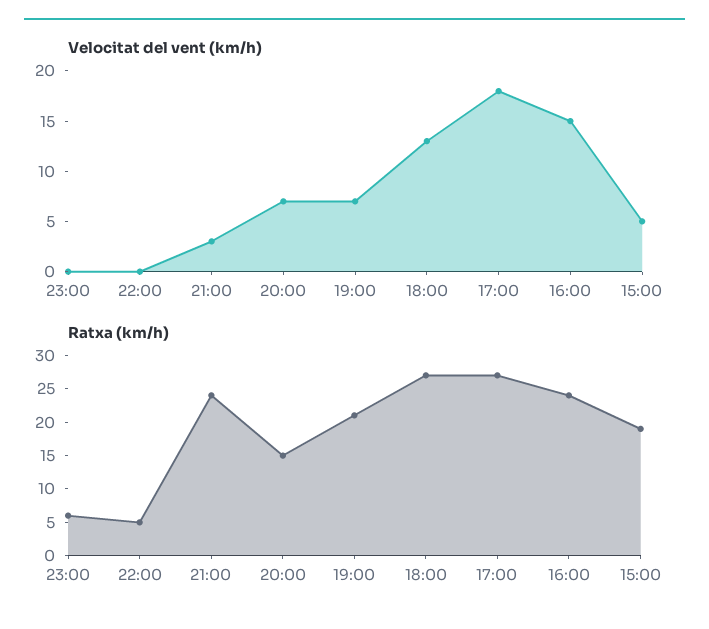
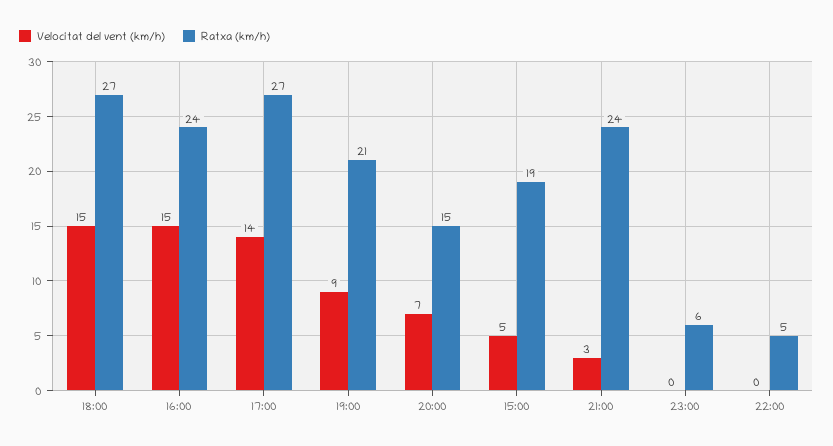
Velocitat del vent (km/h), 19:00: 7 -> 9
Velocitat del vent (km/h), 18:00: 13 -> 15
Velocitat del vent (km/h), 17:00: 18 -> 14

